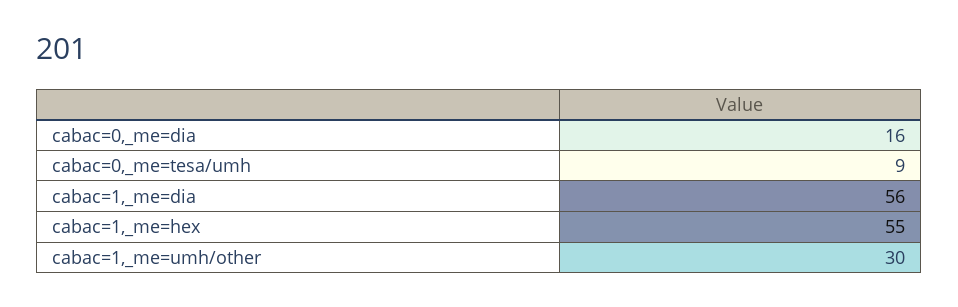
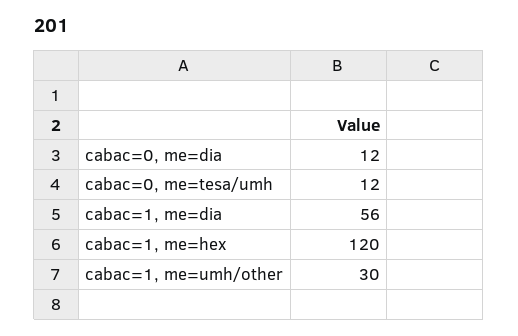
cabac=0,_me=dia: 16 -> 12
cabac=0,_me=tesa/umh: 9 -> 12
cabac=1,_me=hex: 55 -> 120

